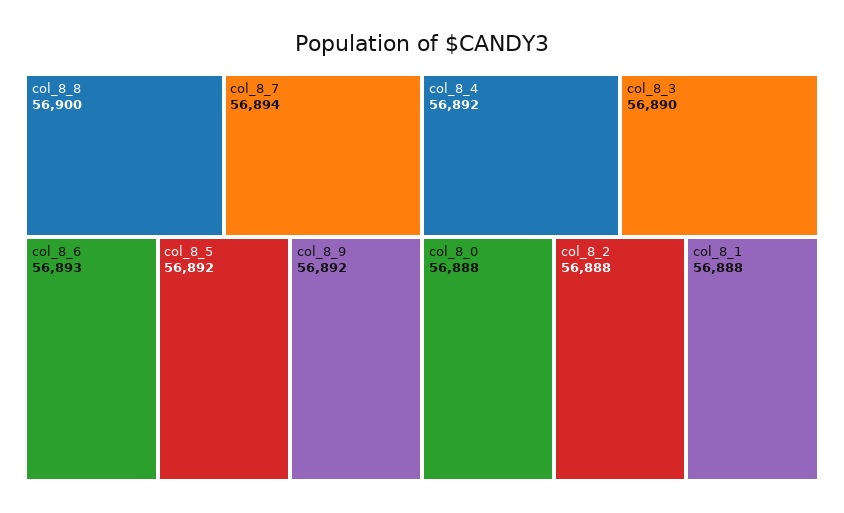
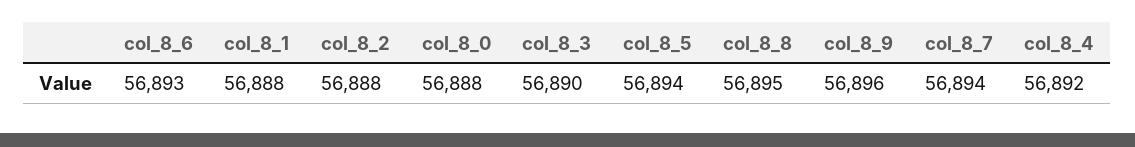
col_8_8: 56900 -> 56895
col_8_5: 56892 -> 56894
col_8_9: 56892 -> 56896

